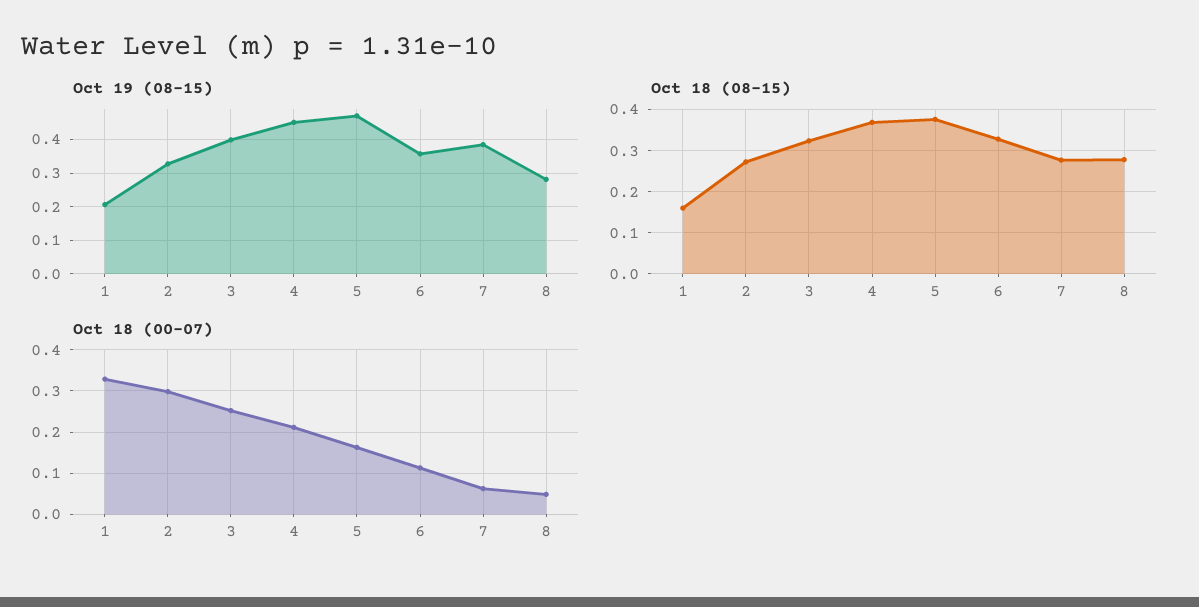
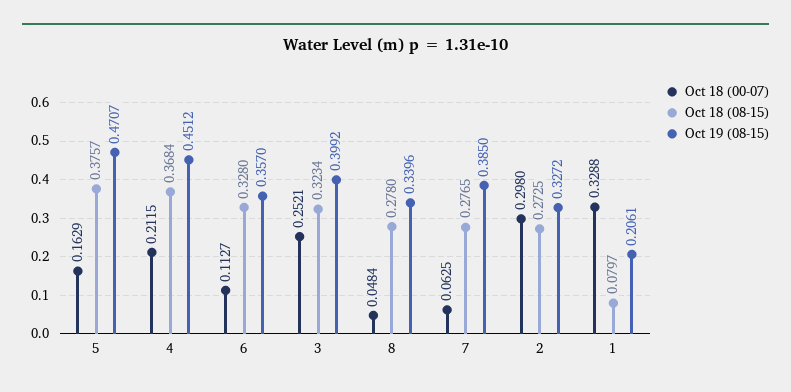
Oct 19 (08-15), 8: 0.28 -> 0.3396
Oct 18 (08-15), 1: 0.16 -> 0.0797

